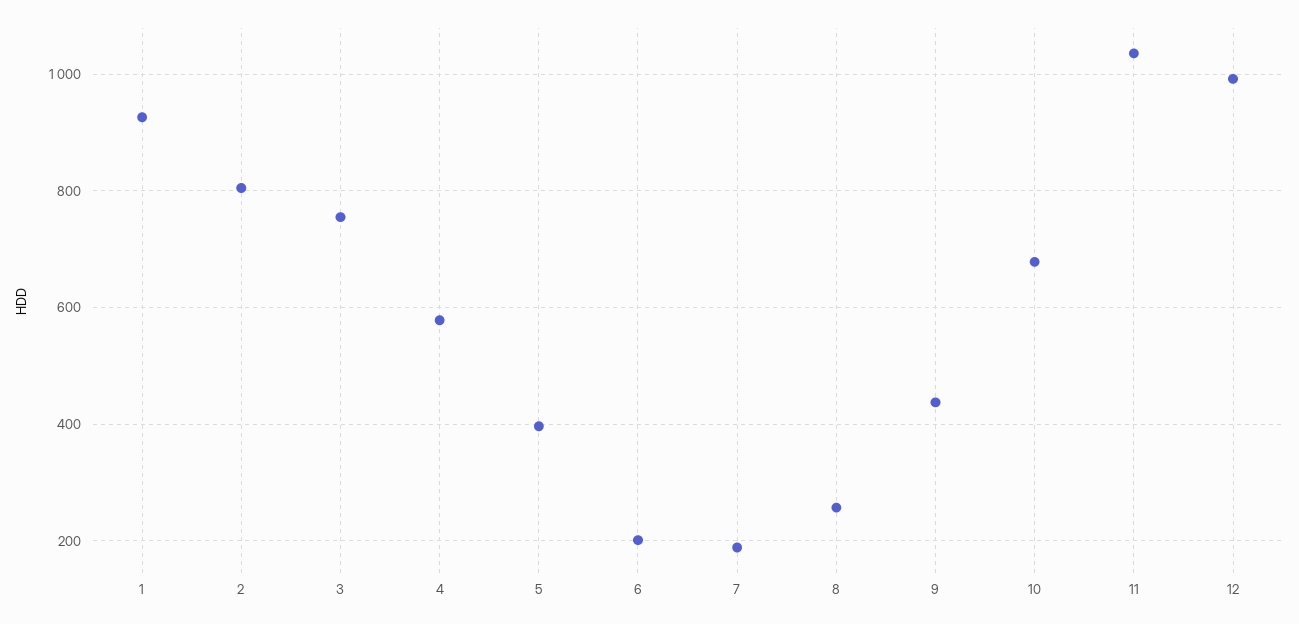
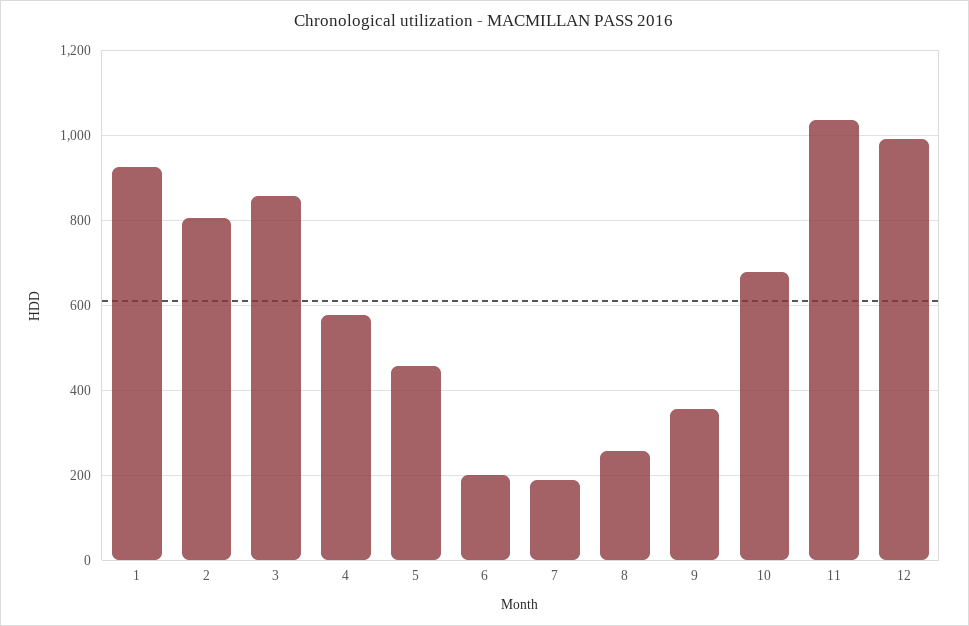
3: 760 -> 860
5: 400 -> 460
9: 440 -> 360

